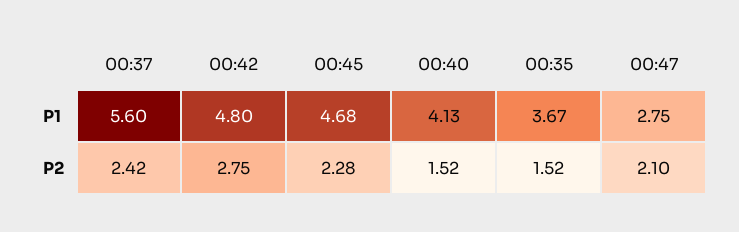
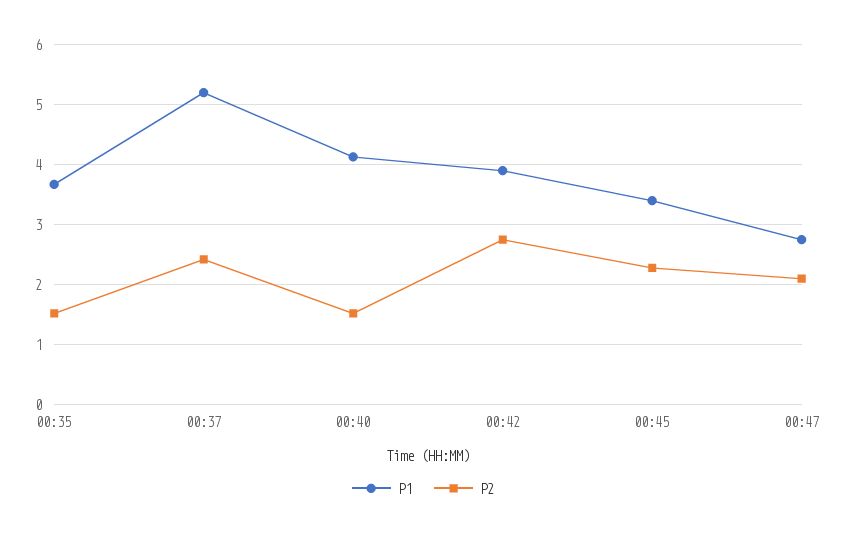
P1, 00:37: 5.6 -> 5.2
P1, 00:42: 4.8 -> 3.9
P1, 00:45: 4.68 -> 3.4

